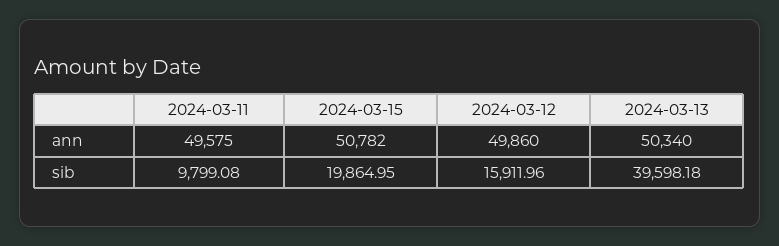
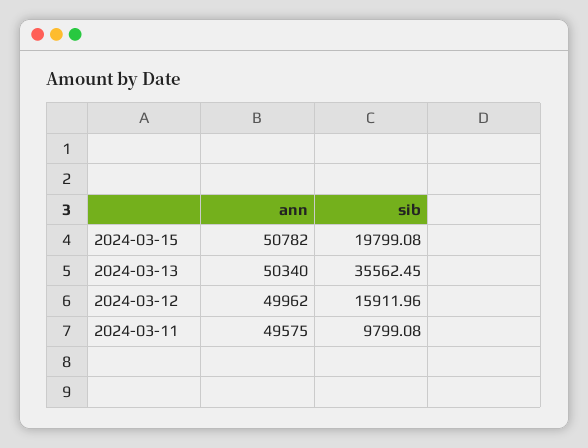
2024-03-12, ann: 49860 -> 49962
2024-03-15, sib: 19864.95 -> 19799.08
2024-03-13, sib: 39598.18 -> 35562.45

